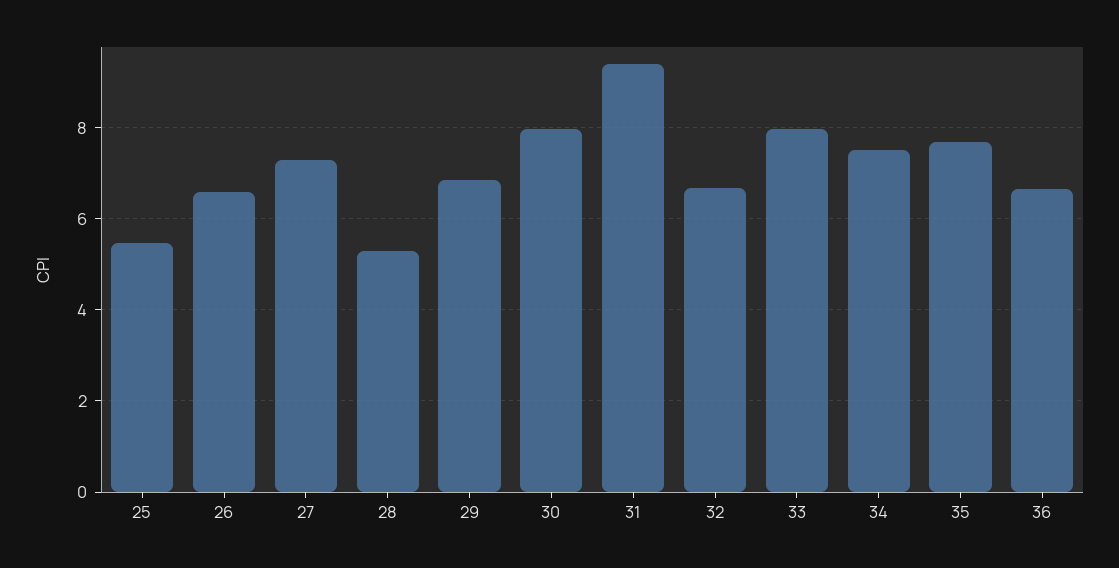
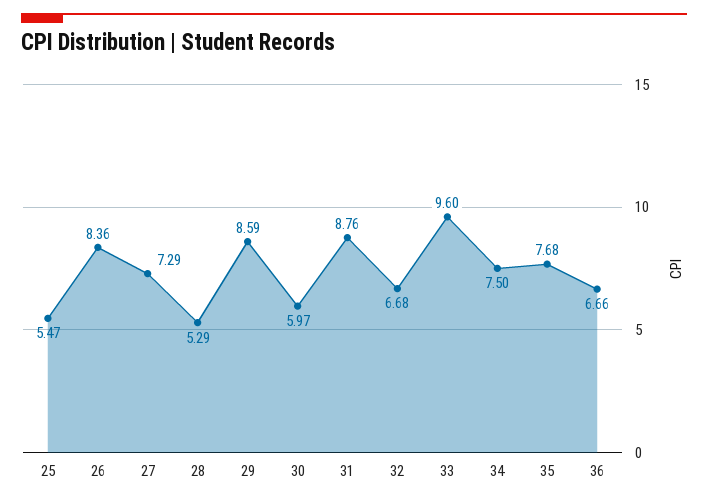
26: 6.6 -> 8.36
29: 6.8 -> 8.59
30: 8 -> 5.97
31: 9.4 -> 8.76
33: 8 -> 9.6

